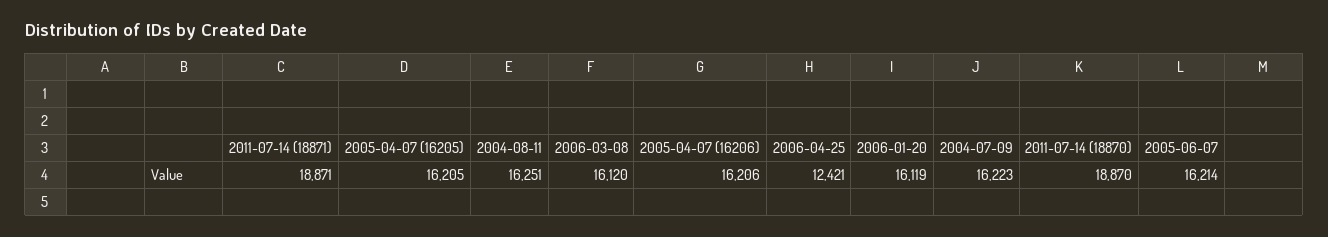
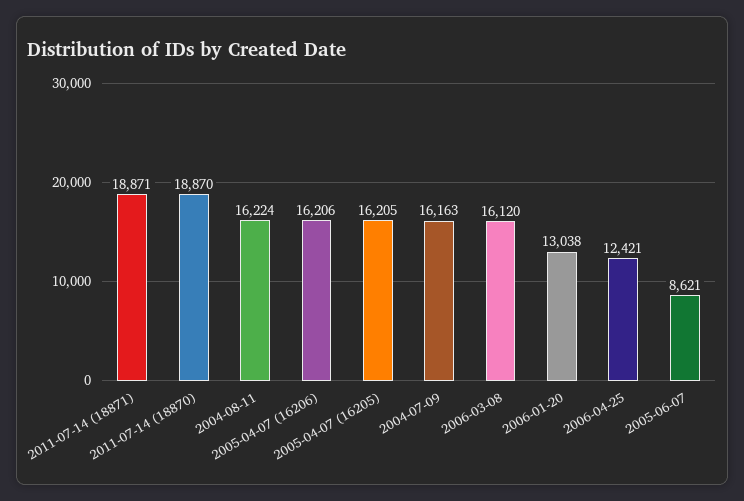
2004-08-11: 16251 -> 16224
2006-01-20: 16119 -> 13038
2004-07-09: 16223 -> 16163
2005-06-07: 16214 -> 8621

